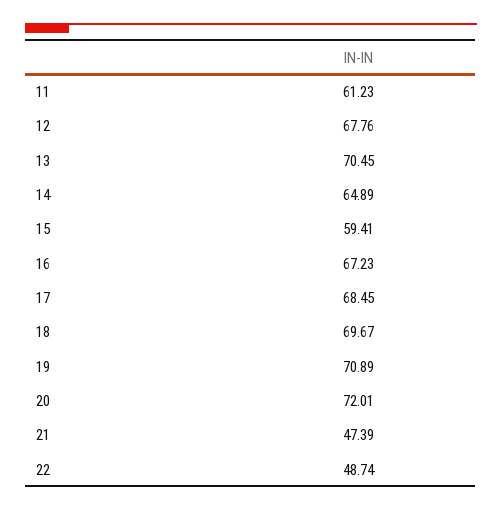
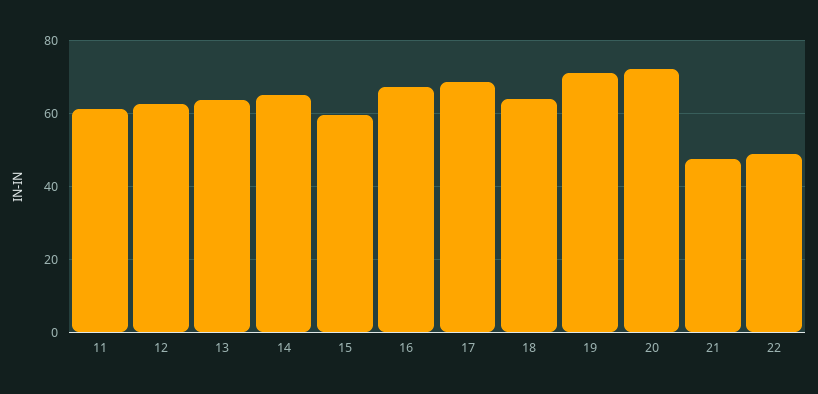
12: 67.76 -> 62
13: 70.45 -> 64
18: 69.67 -> 64

